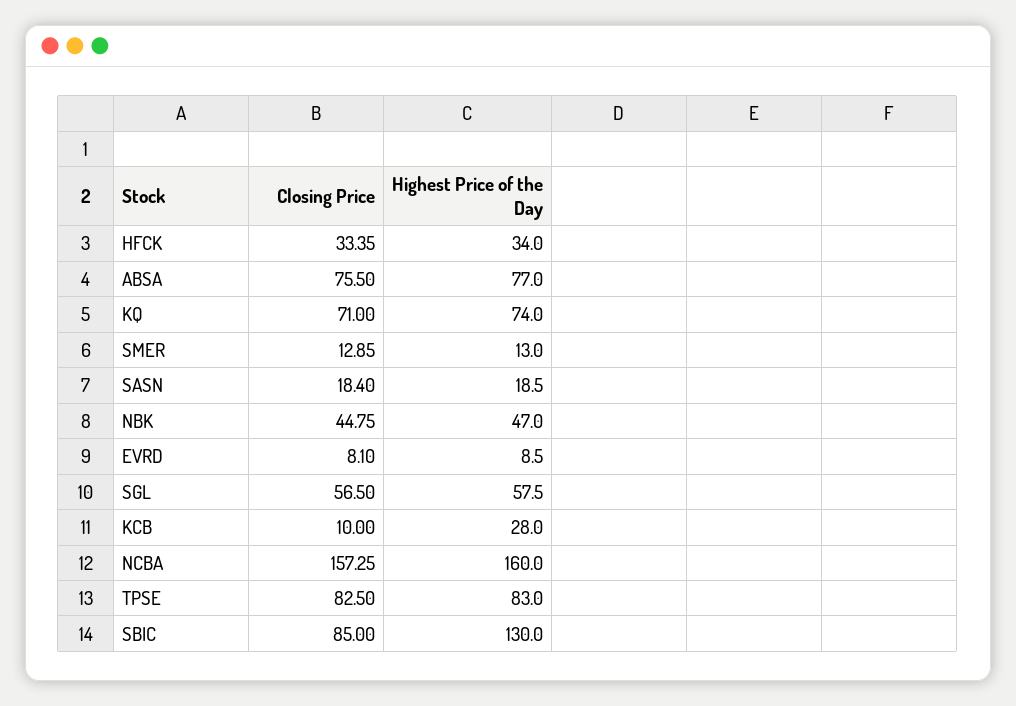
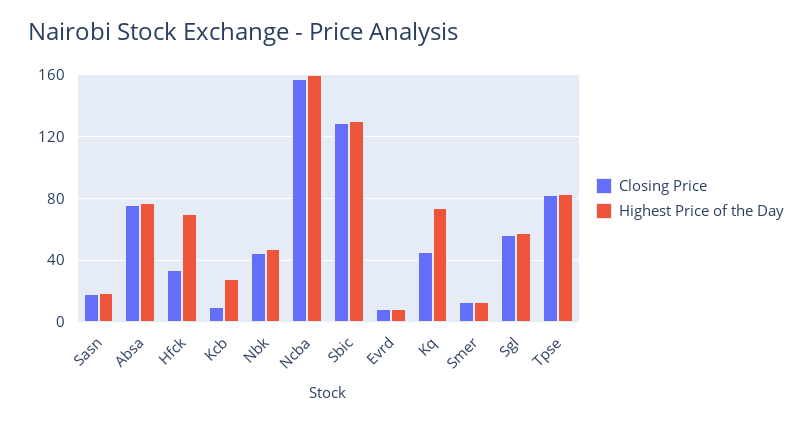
Highest Price of the Day, HFCK: 34 -> 70
Closing Price, KQ: 71 -> 45
Closing Price, SBIC: 85 -> 130

